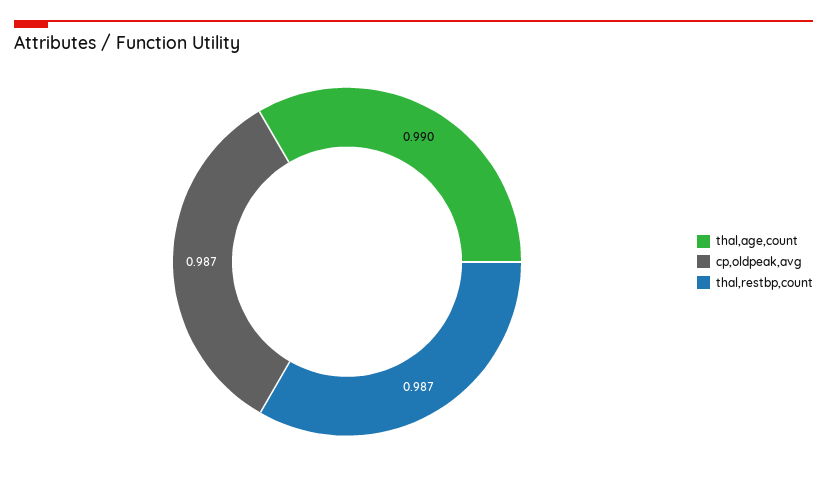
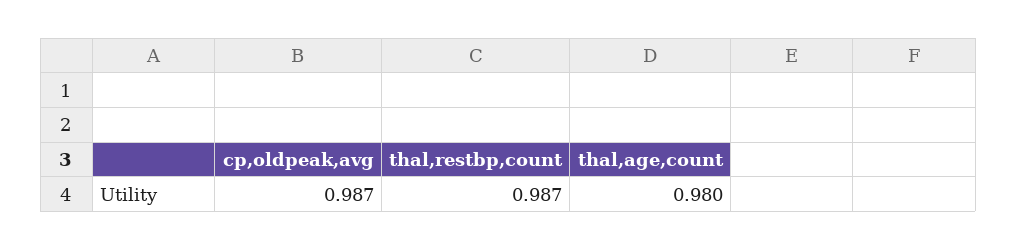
thal,age,count: 0.99 -> 0.98

